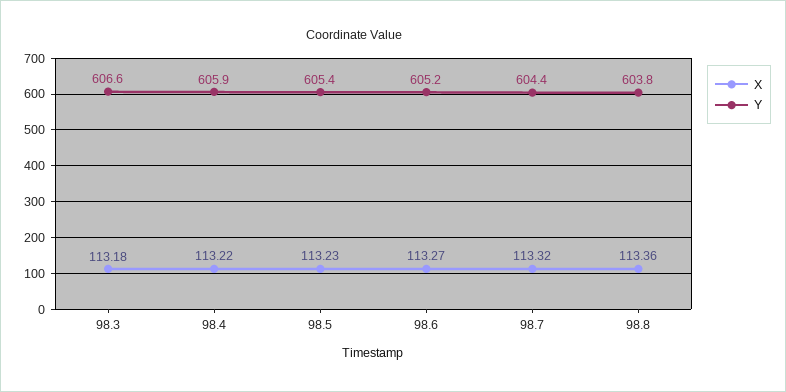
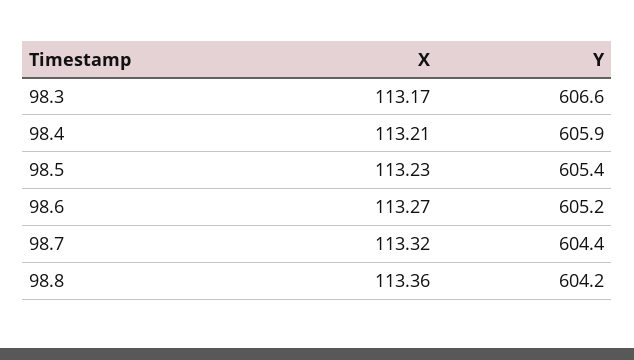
X, 98.3: 113.18 -> 113.17
X, 98.4: 113.22 -> 113.21
Y, 98.8: 603.8 -> 604.2

